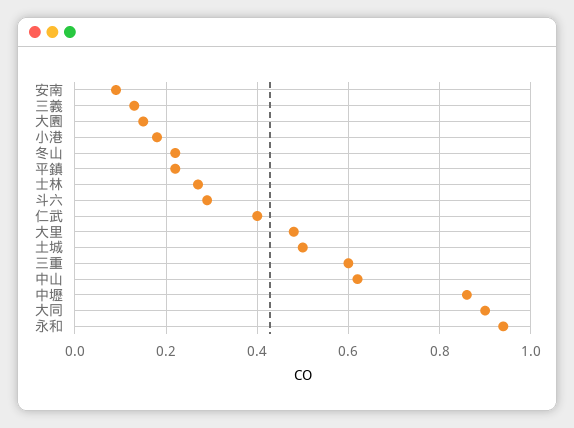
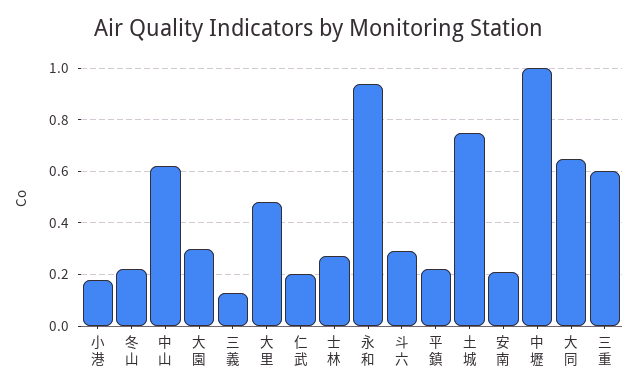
安南: 0.1 -> 0.2
大園: 0.15 -> 0.3
仁武: 0.4 -> 0.2
土城: 0.5 -> 0.75
中壢: 0.85 -> 1
大同: 0.9 -> 0.65

